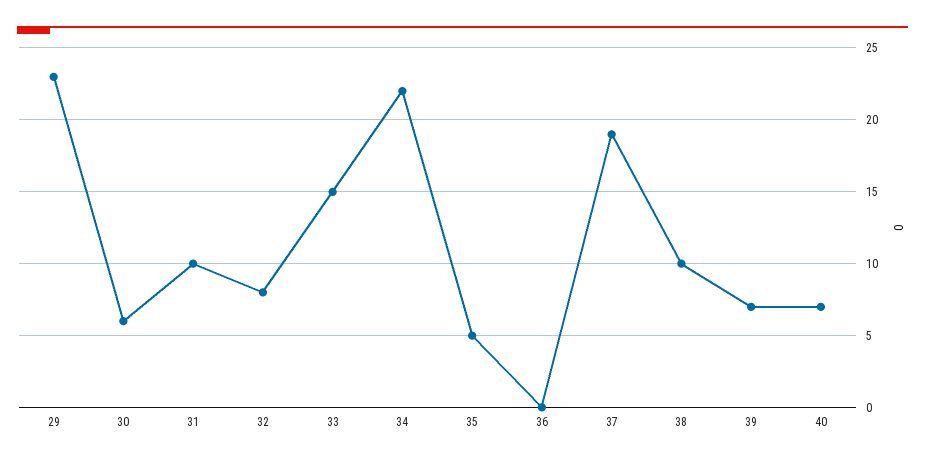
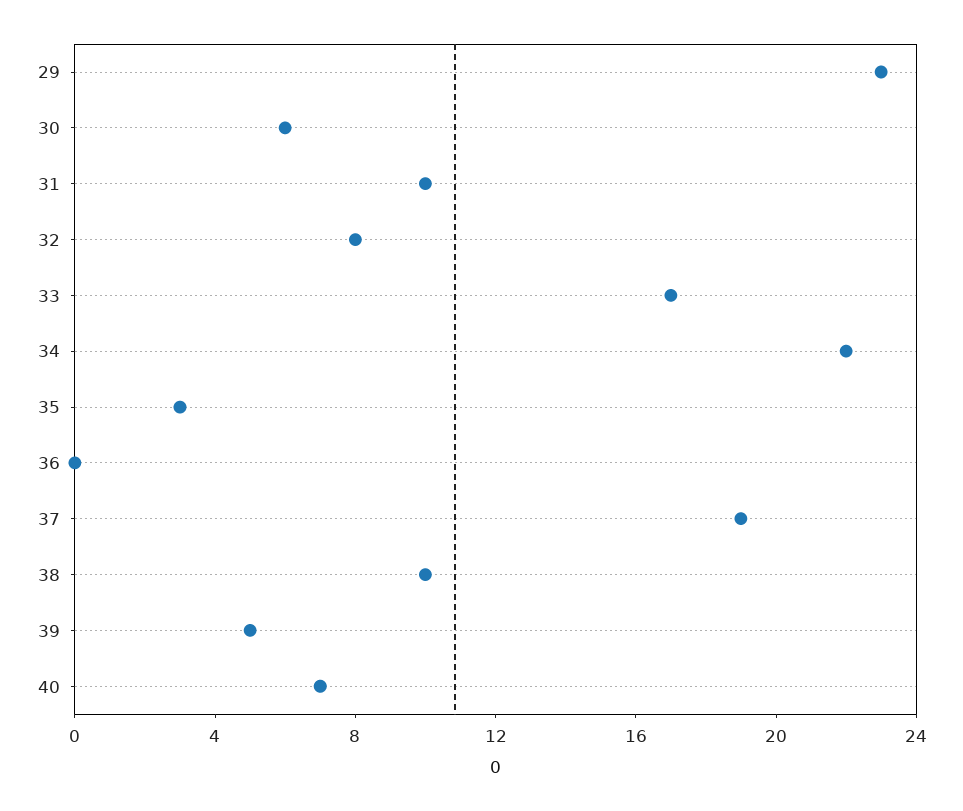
33: 15 -> 17
35: 5 -> 3
39: 7 -> 5

